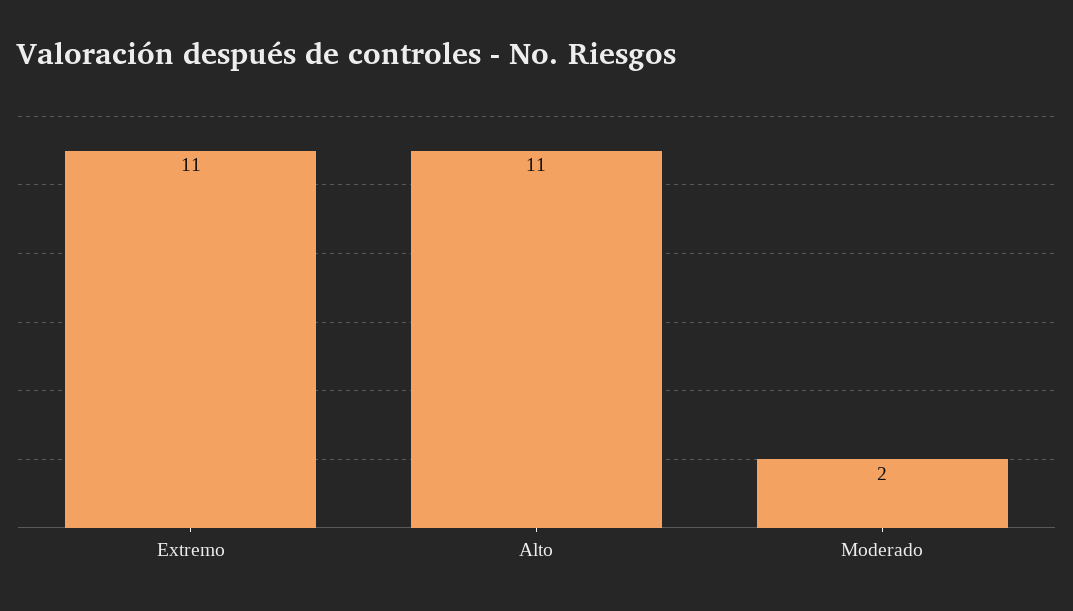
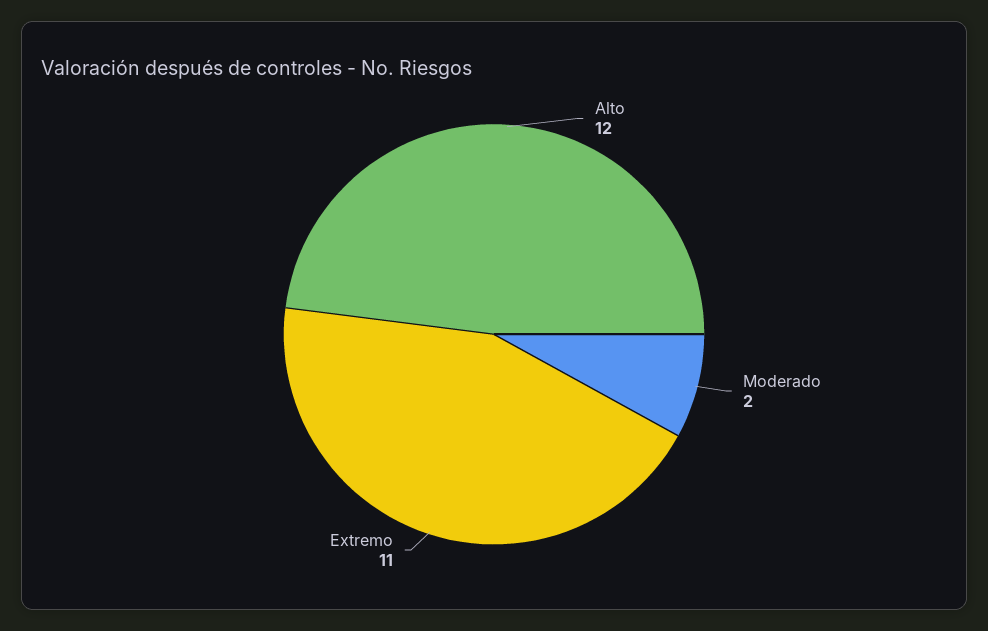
Alto: 11 -> 12

